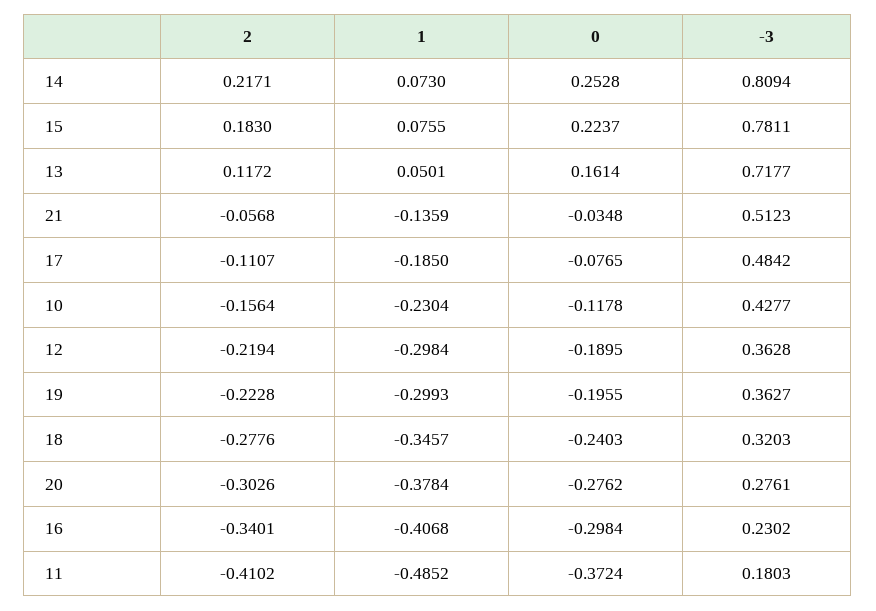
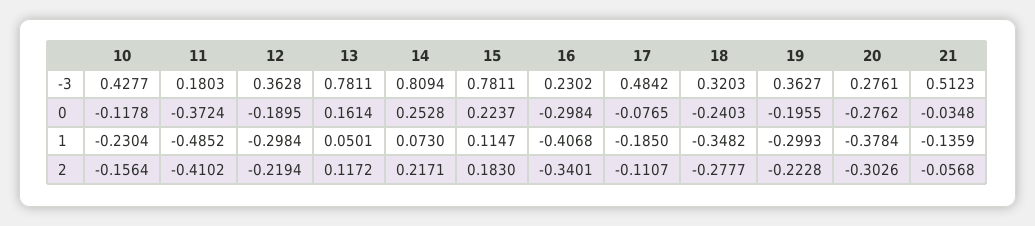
1, 15: 0.0755 -> 0.1147
-3, 13: 0.7177 -> 0.7811
2, 18: -0.2776 -> -0.2777
1, 18: -0.3457 -> -0.3482

